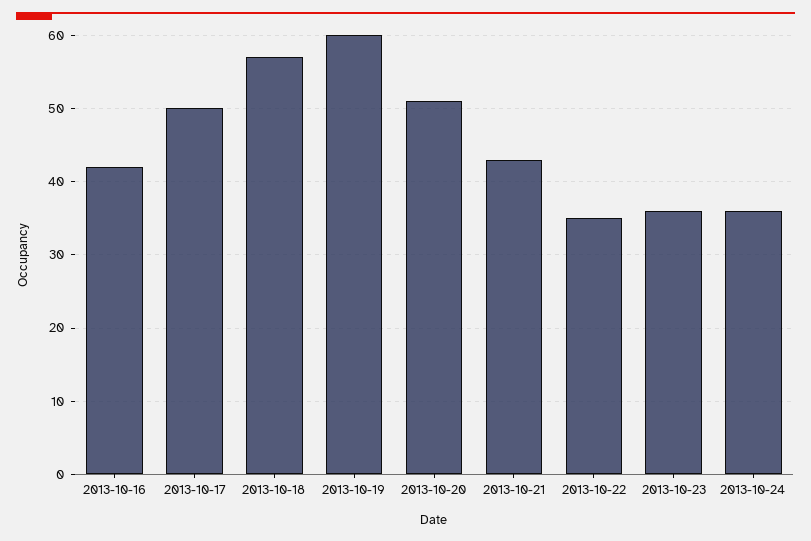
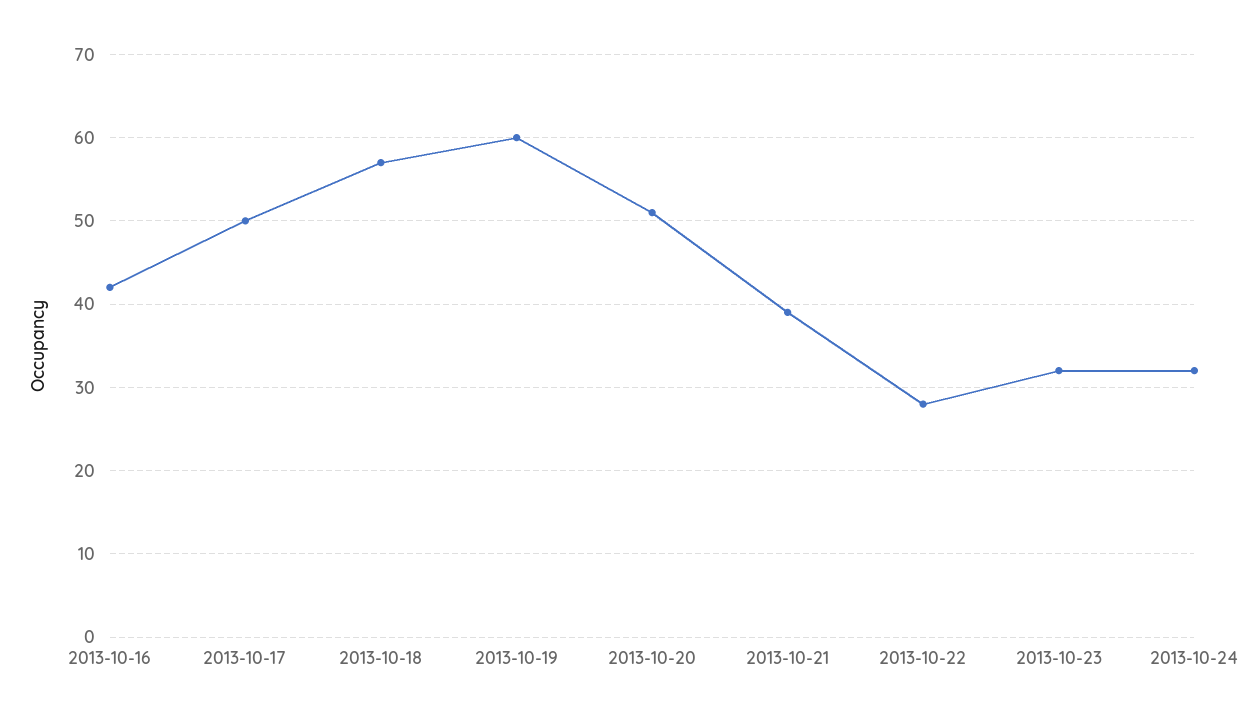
2013-10-21: 43 -> 39
2013-10-22: 35 -> 28
2013-10-23: 36 -> 32
2013-10-24: 36 -> 32

